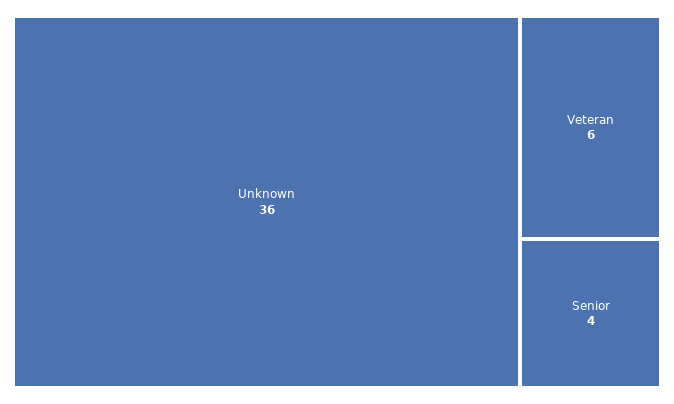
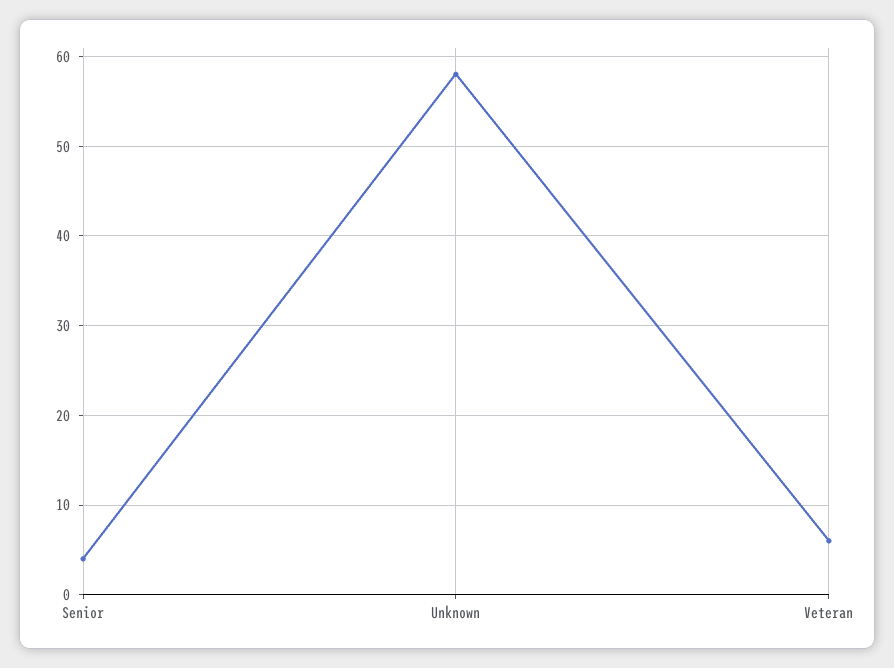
Unknown: 36 -> 58

